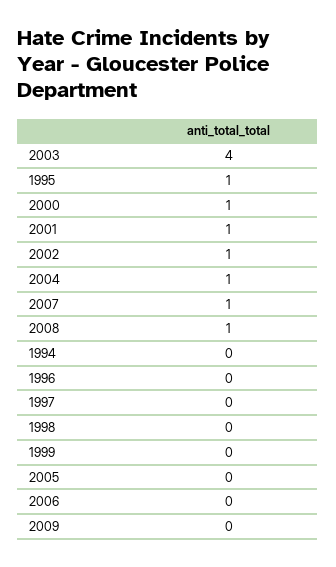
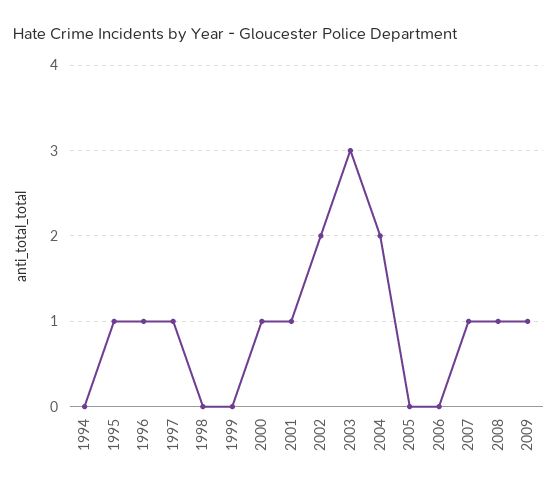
2003: 4 -> 3
2002: 1 -> 2
2004: 1 -> 2
1996: 0 -> 1
1997: 0 -> 1
2009: 0 -> 1

